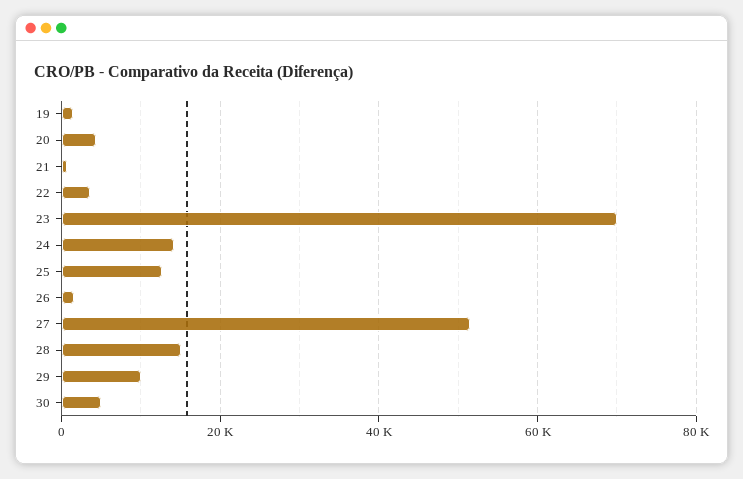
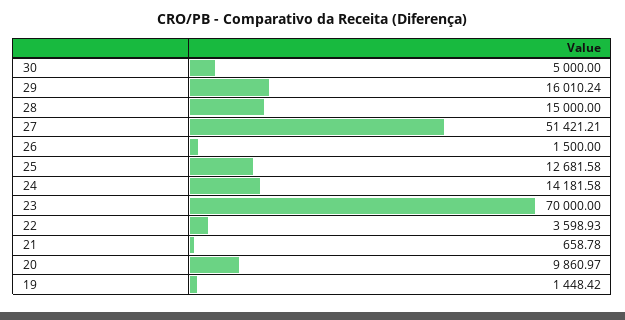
20: 4000 -> 9860.97
29: 10000 -> 16010.24

